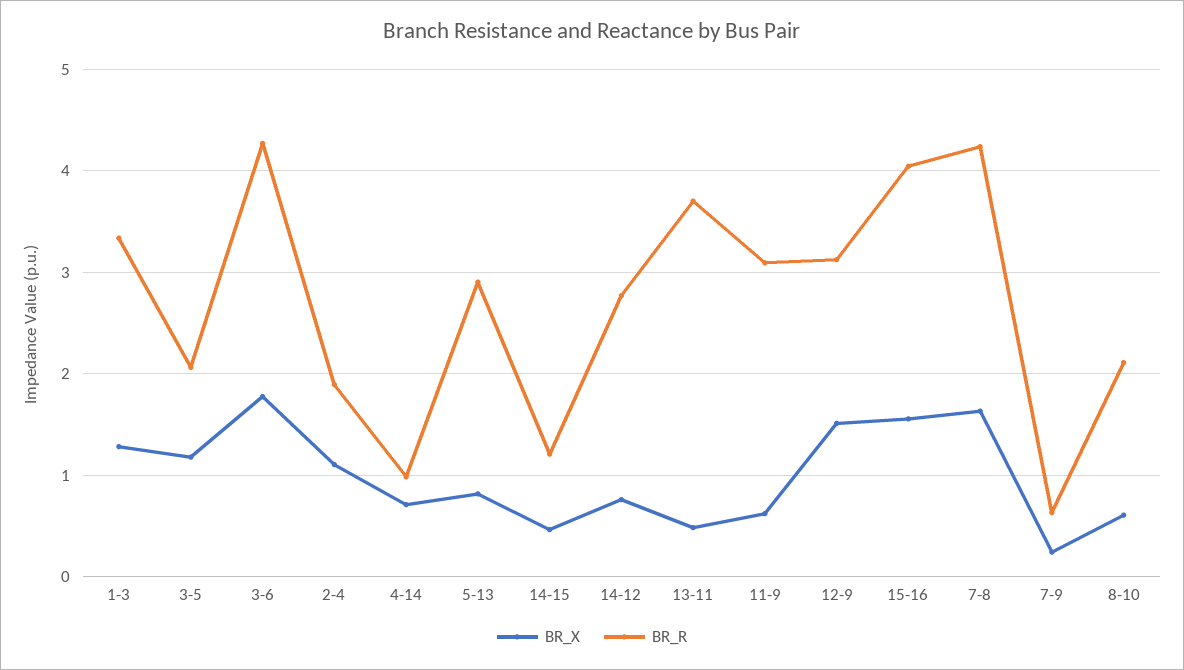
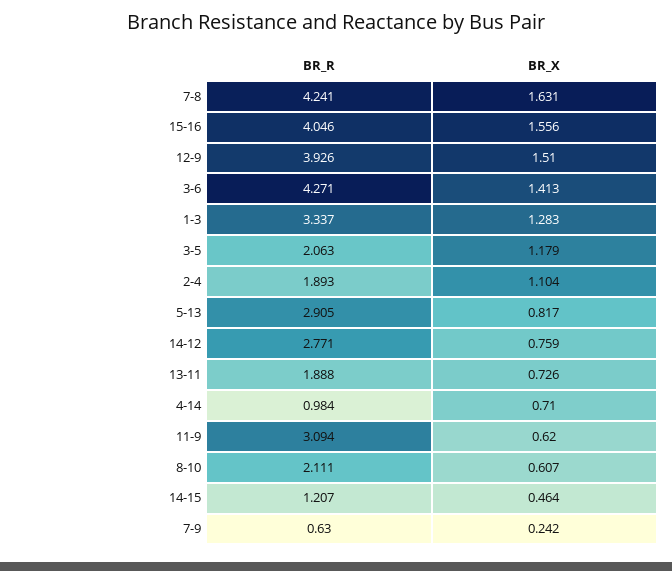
BR_X, 3-6: 1.8 -> 1.413
BR_X, 13-11: 0.5 -> 0.726
BR_R, 13-11: 3.7 -> 1.888
BR_R, 12-9: 3.1 -> 3.926

